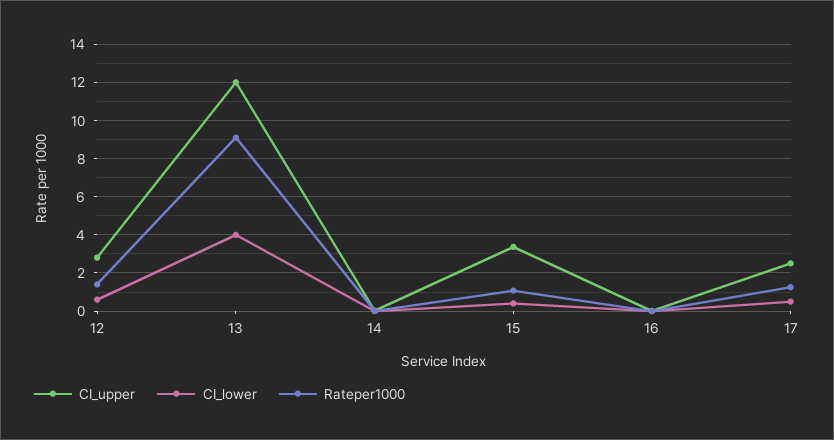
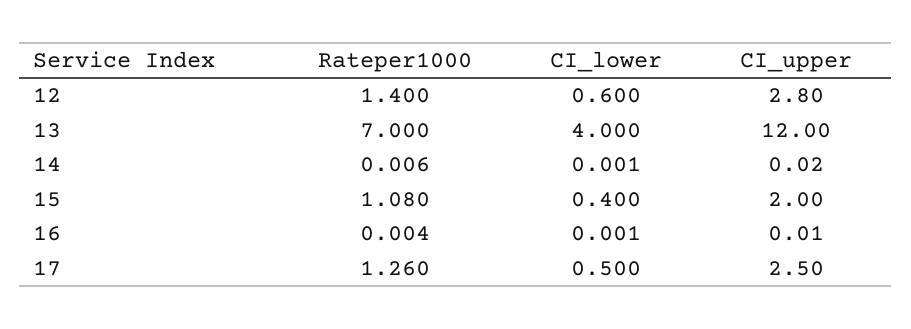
Rateper1000, 13: 9 -> 7
CI_upper, 15: 3.5 -> 2

